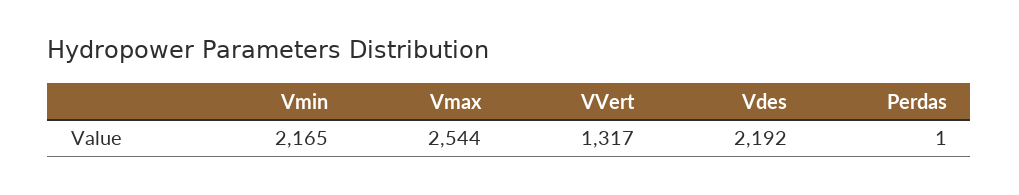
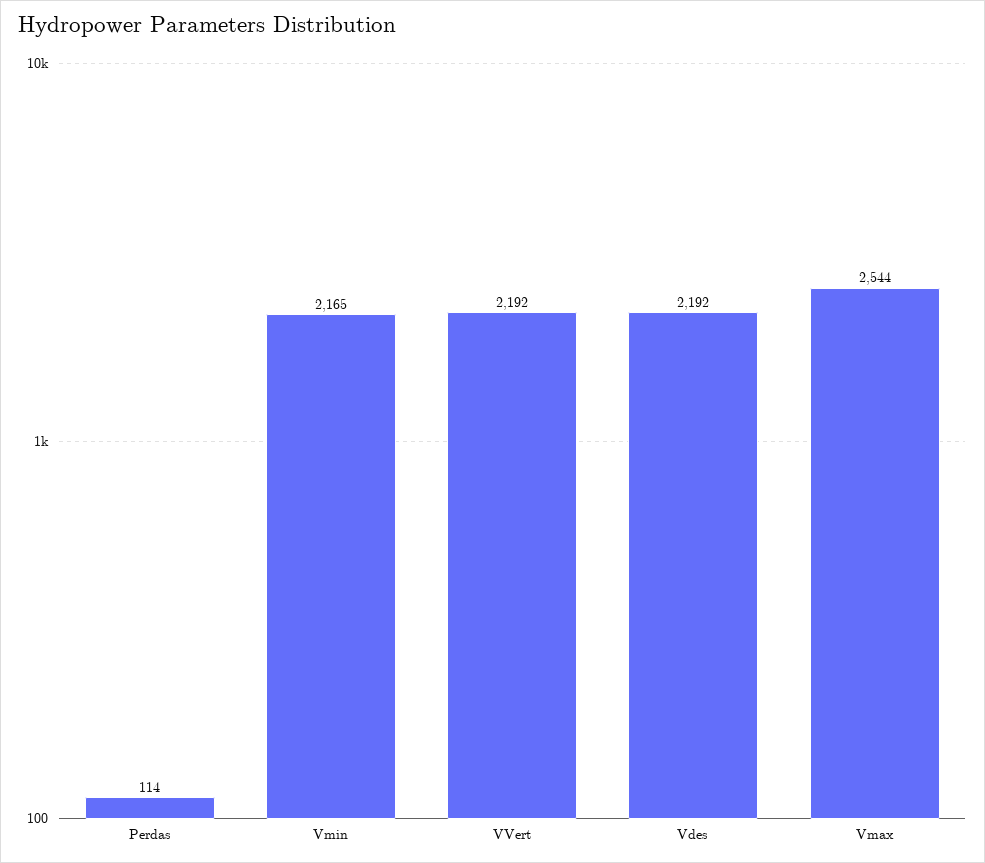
VVert: 1317 -> 2192
Perdas: 1 -> 114

